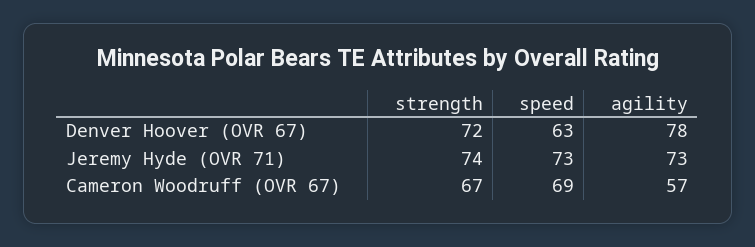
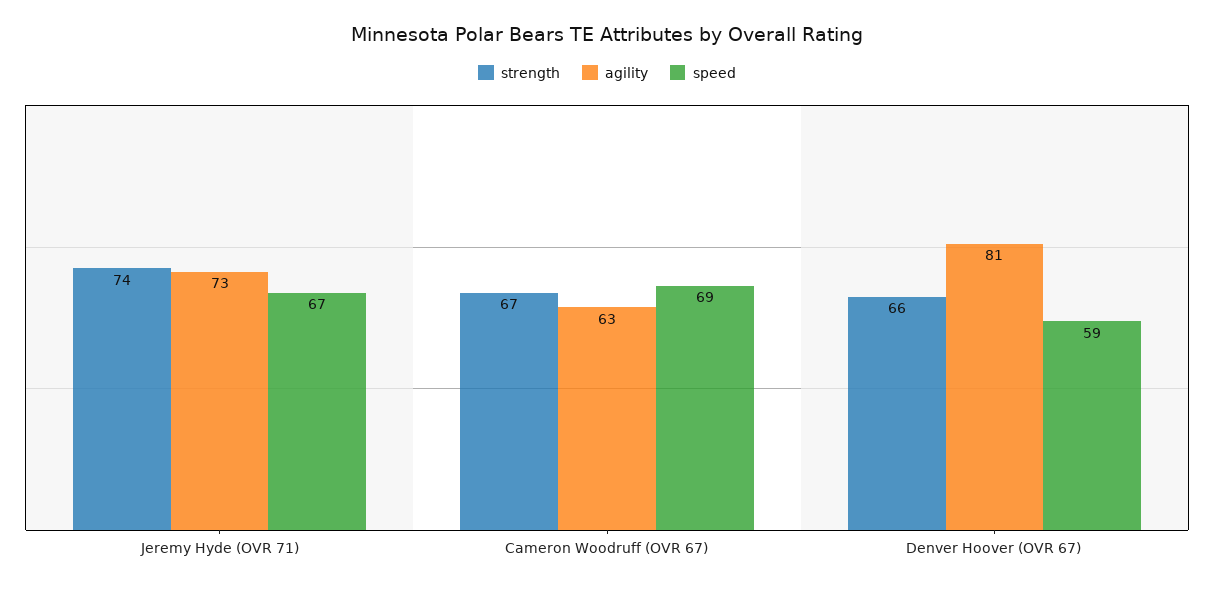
strength, Denver Hoover (OVR 67): 72 -> 66
speed, Denver Hoover (OVR 67): 63 -> 59
agility, Denver Hoover (OVR 67): 78 -> 81
speed, Jeremy Hyde (OVR 71): 73 -> 67
agility, Cameron Woodruff (OVR 67): 57 -> 63

